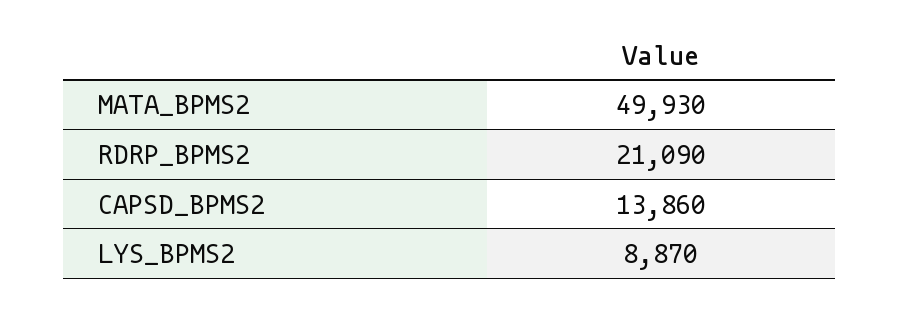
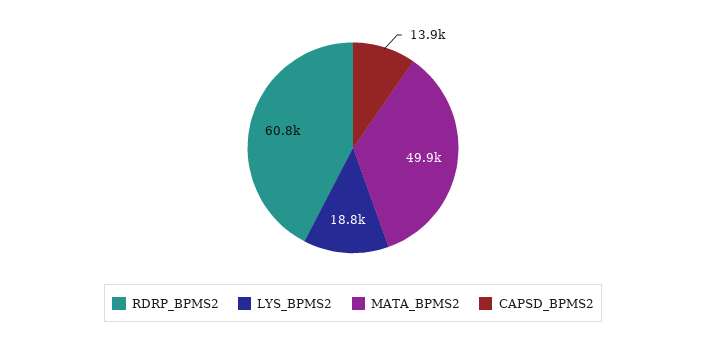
RDRP_BPMS2: 21090 -> 60800
LYS_BPMS2: 8870 -> 18800

